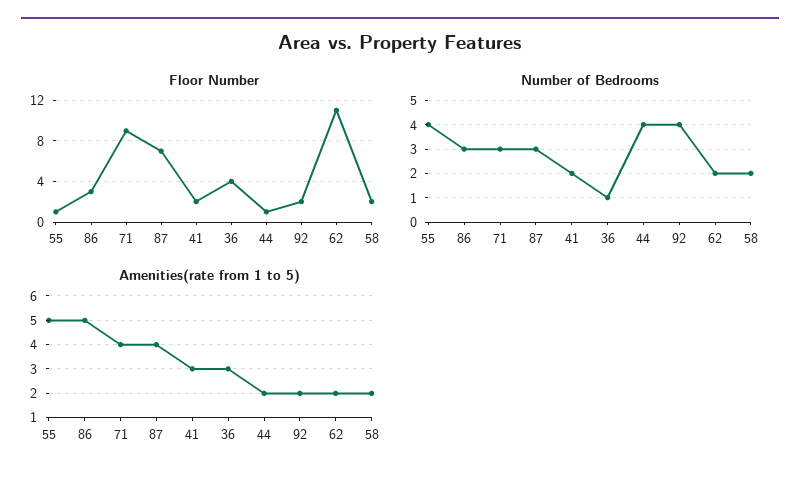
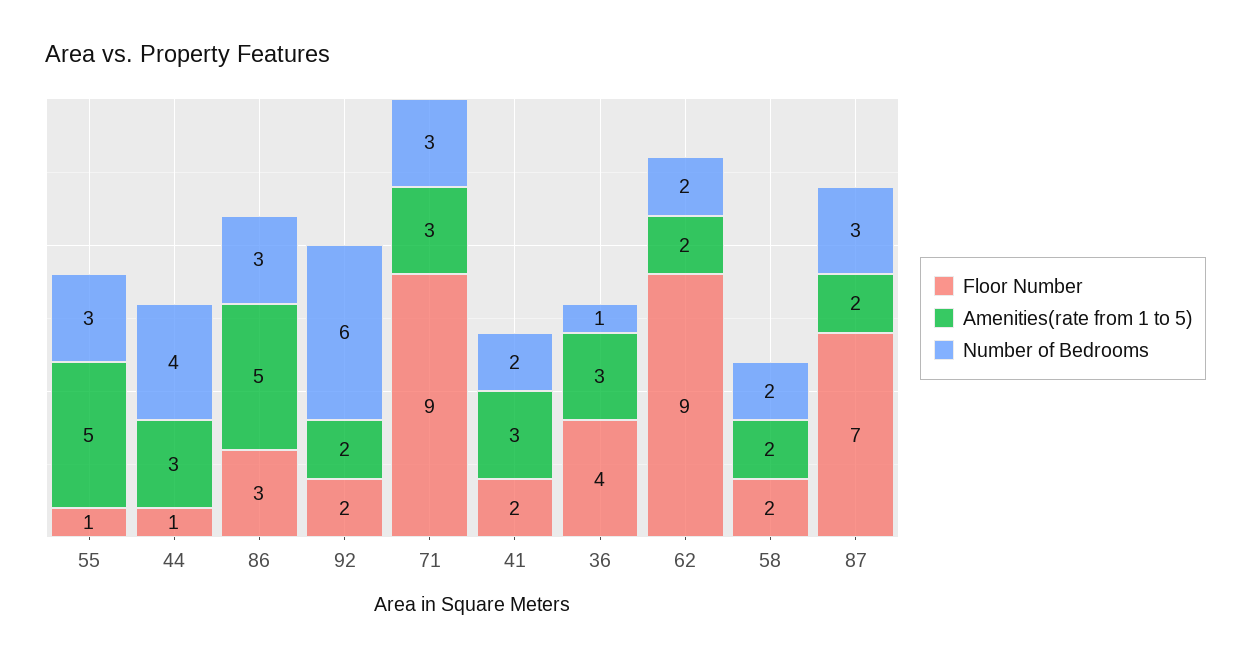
Floor Number, 62: 11 -> 9
Number of Bedrooms, 55: 4 -> 3
Number of Bedrooms, 92: 4 -> 6
Amenities(rate from 1 to 5), 71: 4 -> 3
Amenities(rate from 1 to 5), 87: 4 -> 2
Amenities(rate from 1 to 5), 44: 2 -> 3

